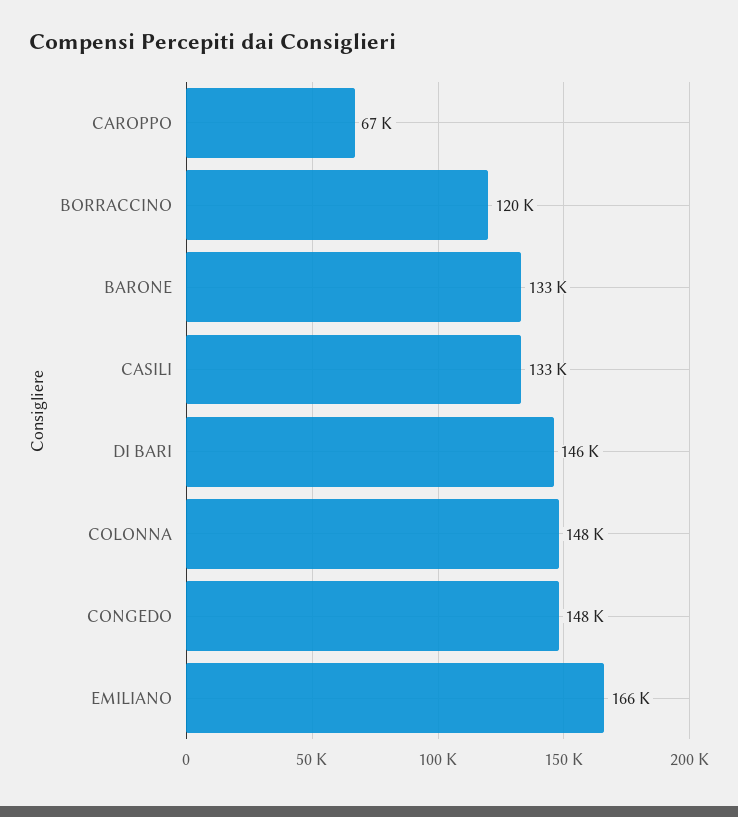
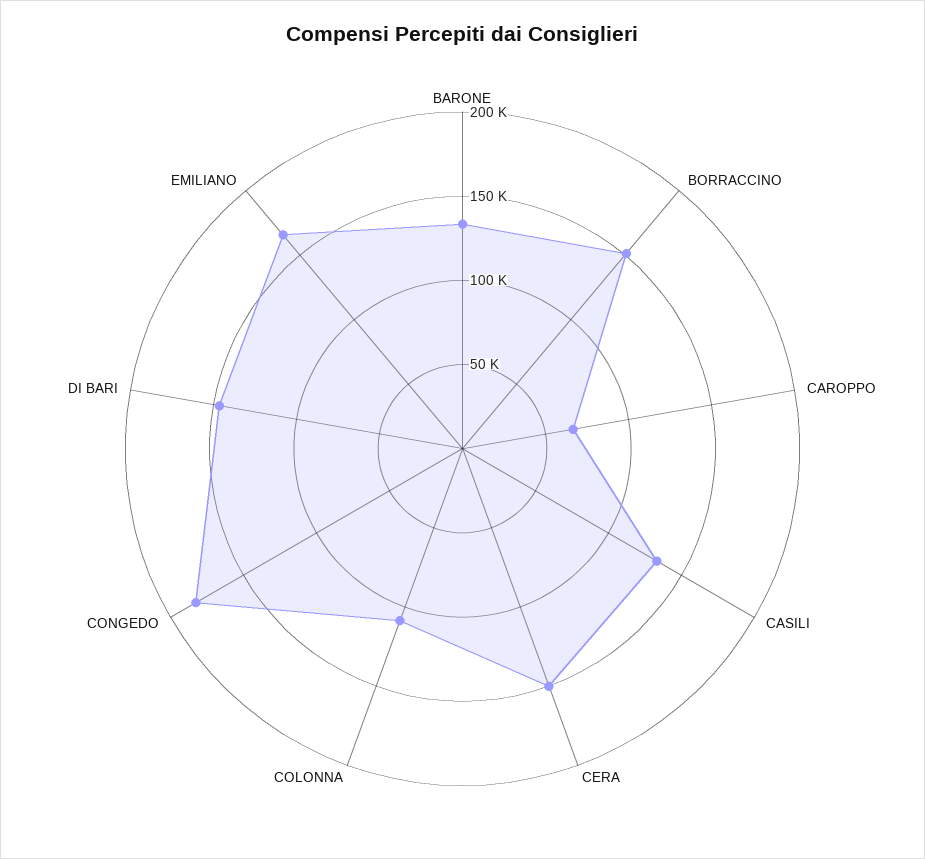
BORRACCINO: 120000 -> 150000
COLONNA: 148000 -> 110000
CONGEDO: 148000 -> 180000
CERA: none -> 150000

